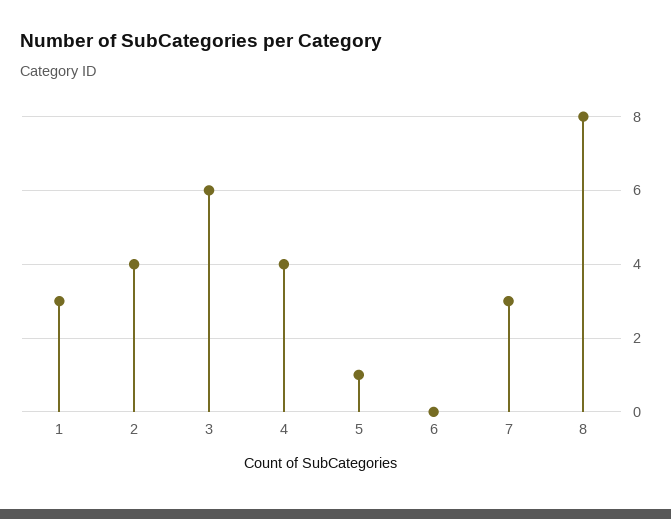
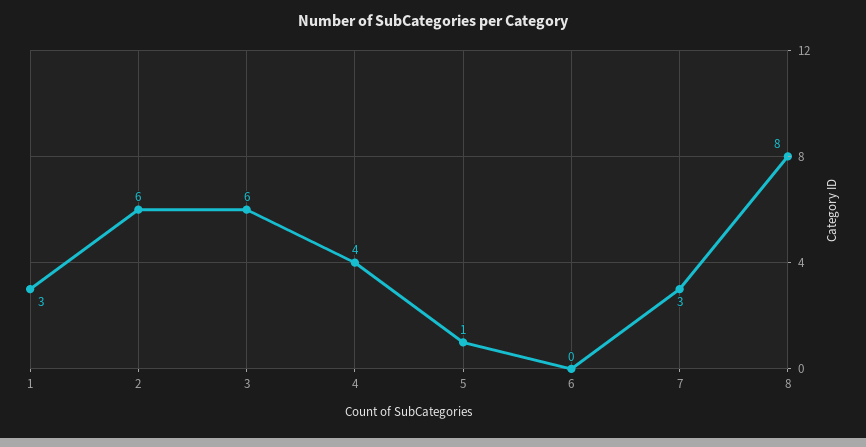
2: 4 -> 6

